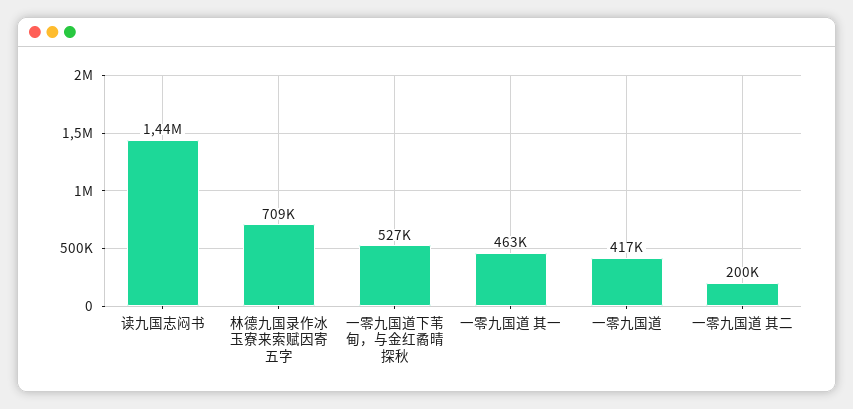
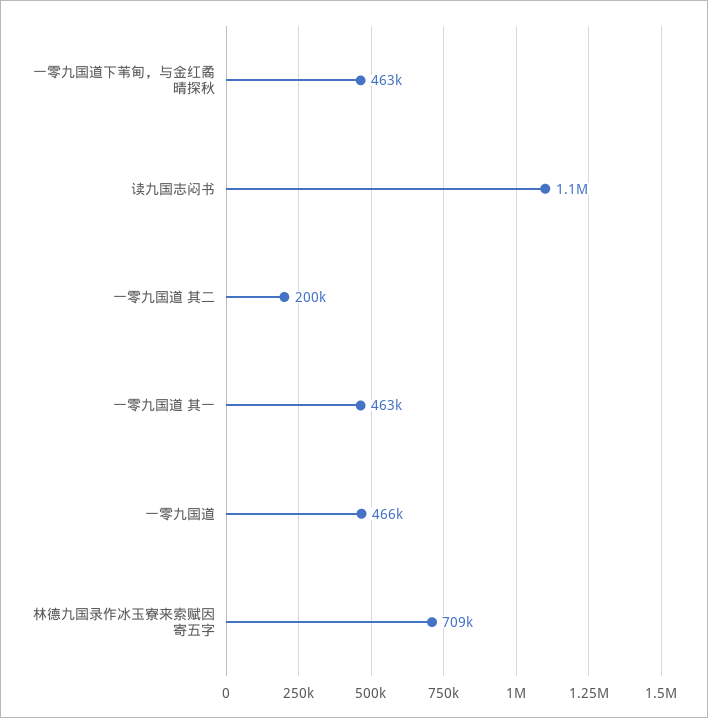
读九国志闷书: 1440000 -> 1100000
一零九国道下苇甸，与金红矞晴探秋: 527000 -> 463000
一零九国道: 417000 -> 466000

